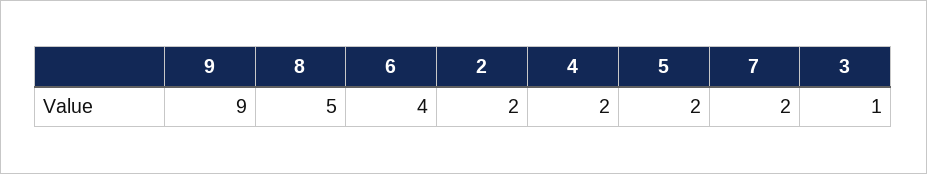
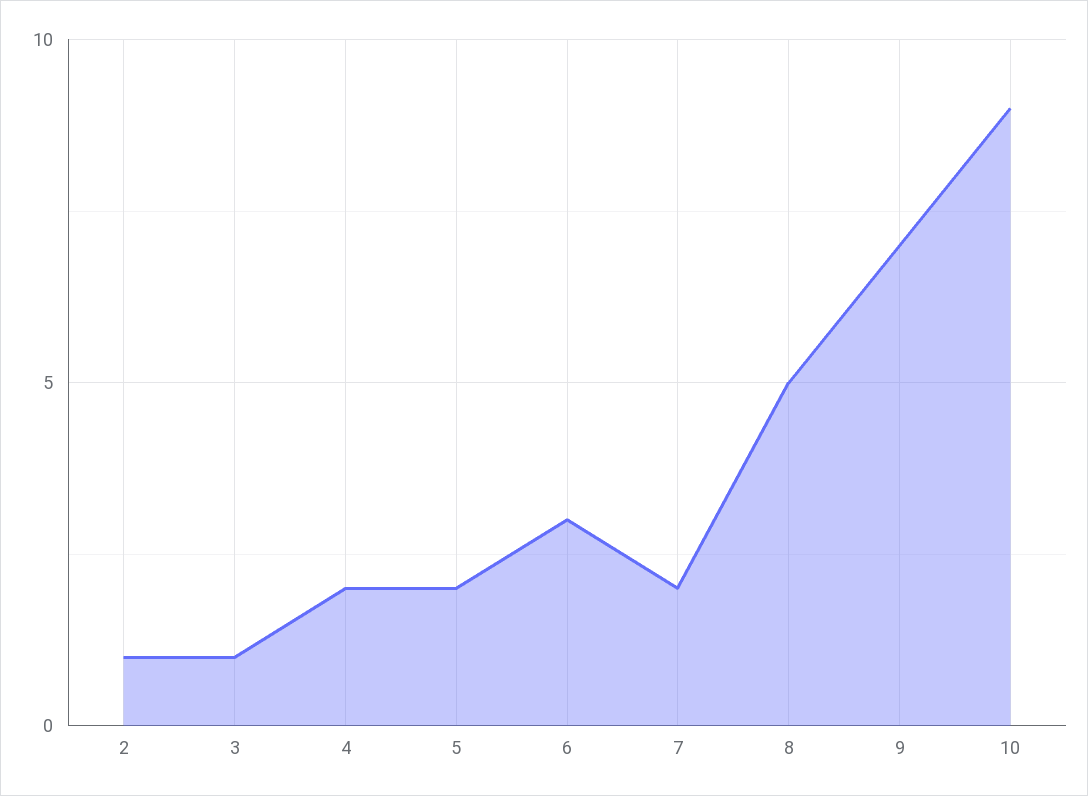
9: 9 -> 7
6: 4 -> 3
2: 2 -> 1
10: none -> 9

